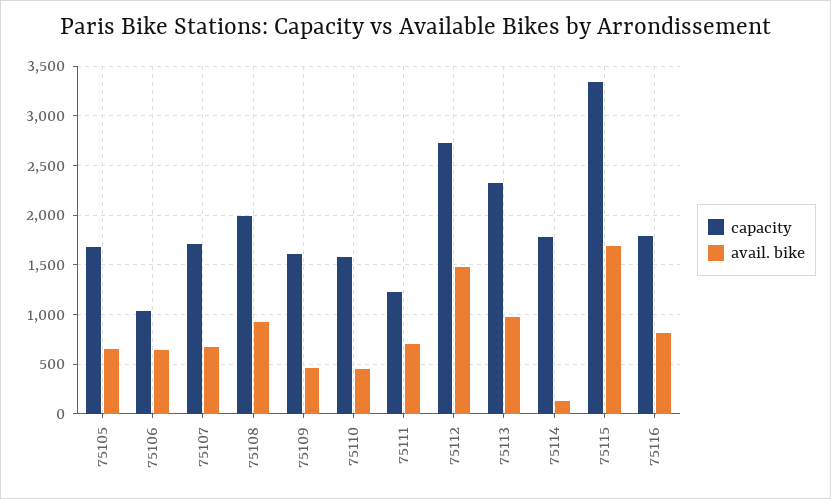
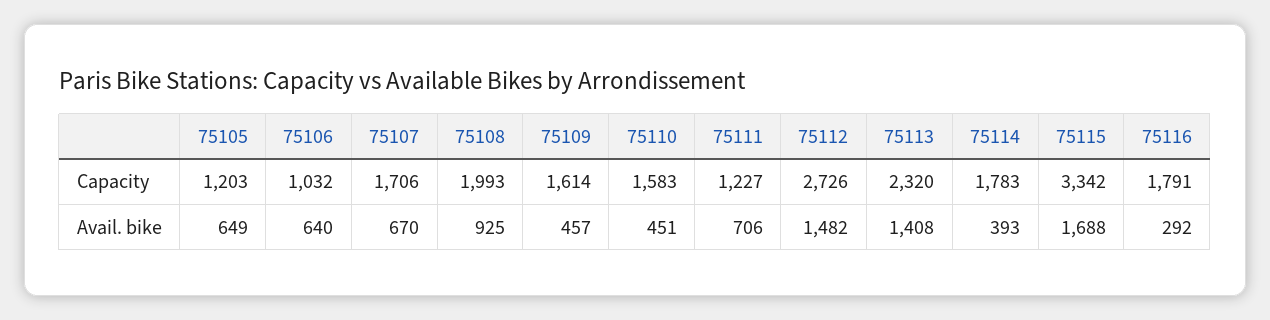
capacity, 75105: 1700 -> 1203
avail. bike, 75113: 1000 -> 1408
avail. bike, 75114: 100 -> 393
avail. bike, 75116: 800 -> 292

